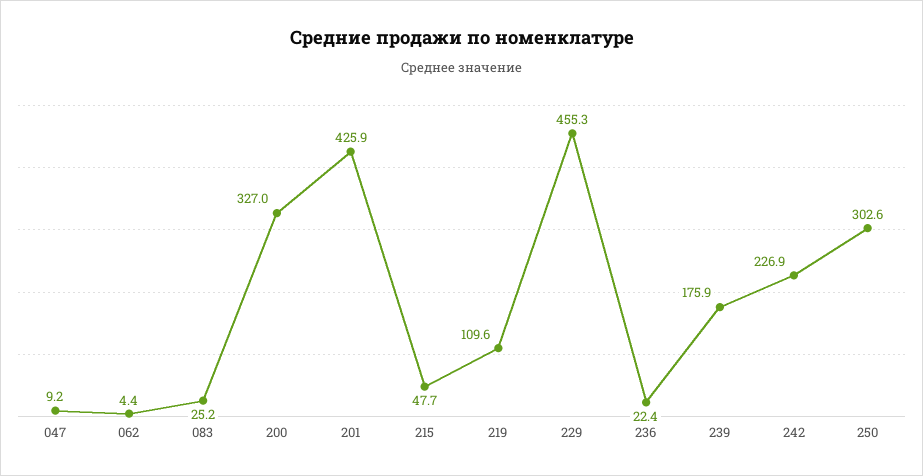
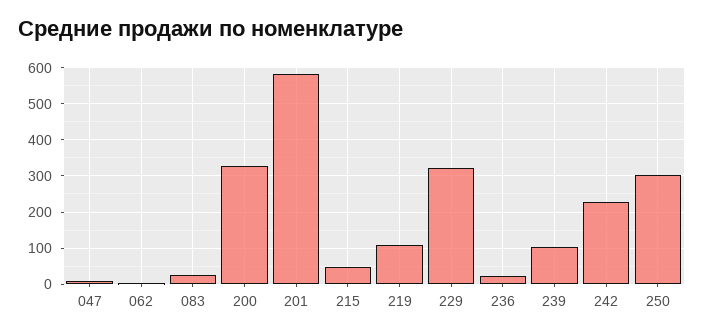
201: 425.9 -> 580
229: 455.3 -> 320
239: 175.9 -> 100

